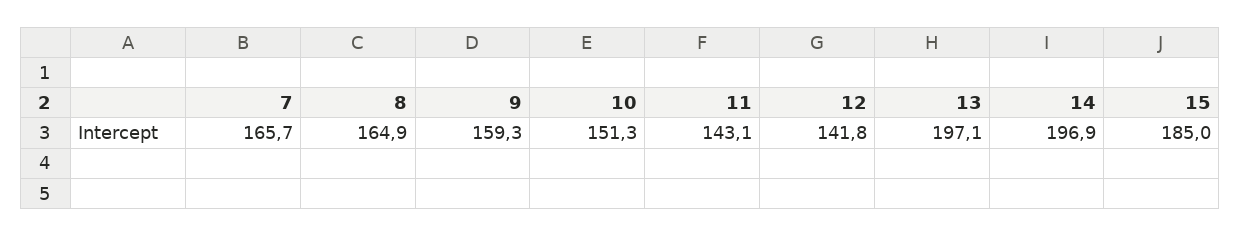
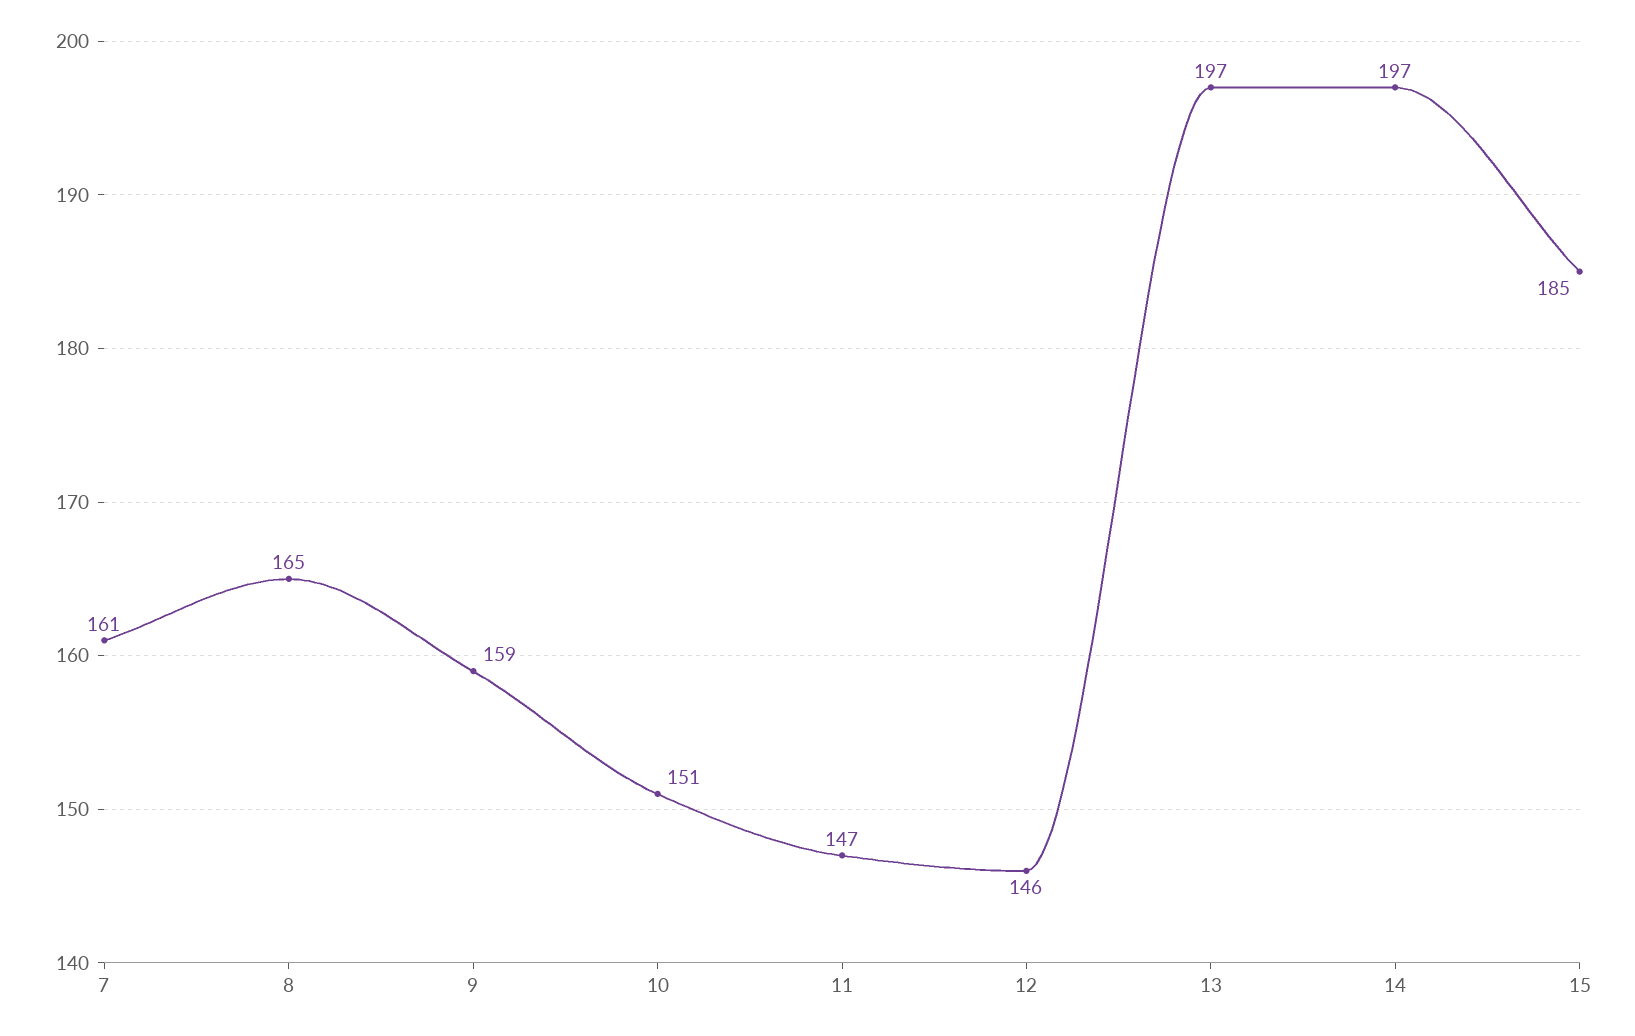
7: 165.7 -> 161
11: 143.1 -> 147
12: 141.8 -> 146

